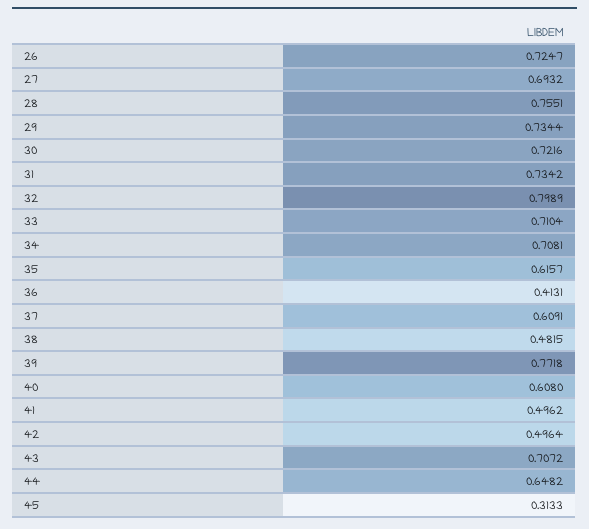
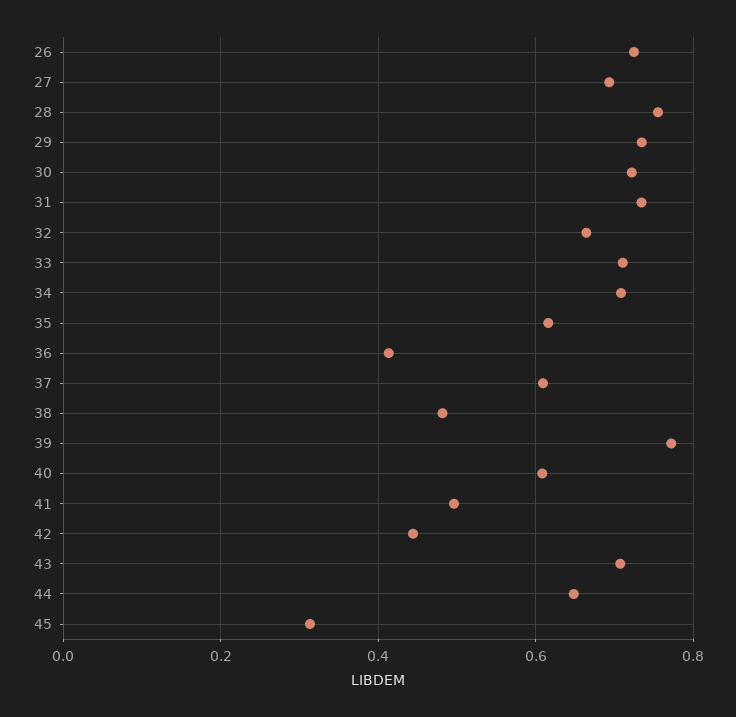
32: 0.7989 -> 0.66
42: 0.4964 -> 0.44

